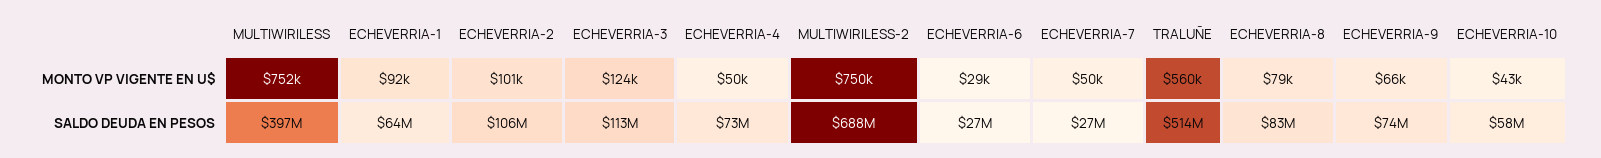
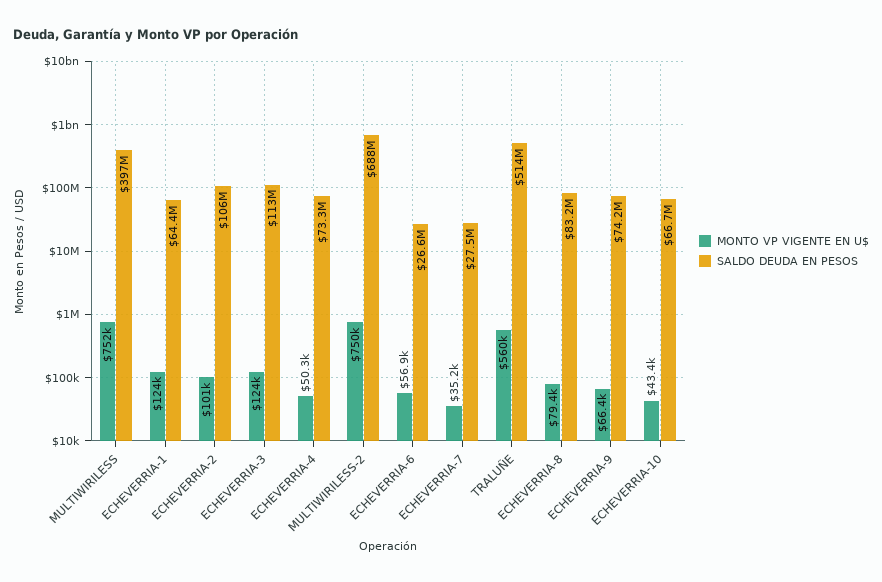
MONTO VP VIGENTE EN U$, ECHEVERRIA-1: 92000 -> 124000
MONTO VP VIGENTE EN U$, ECHEVERRIA-6: 29000 -> 56900
MONTO VP VIGENTE EN U$, ECHEVERRIA-7: 50000 -> 35200
SALDO DEUDA EN PESOS, ECHEVERRIA-10: 58000000 -> 66700000

